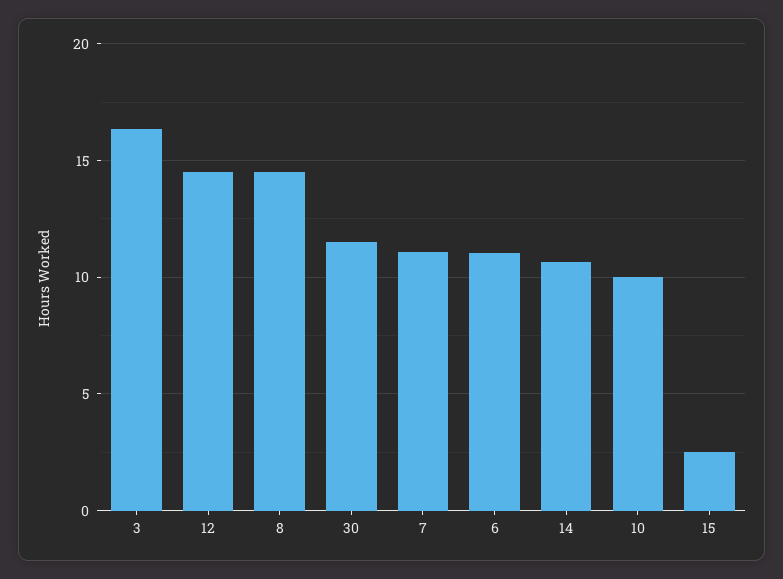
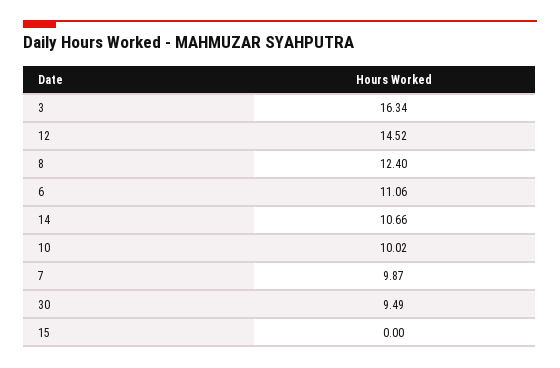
8: 14.5 -> 12.4
30: 11.5 -> 9.49
7: 11 -> 9.87
15: 2.5 -> 0

